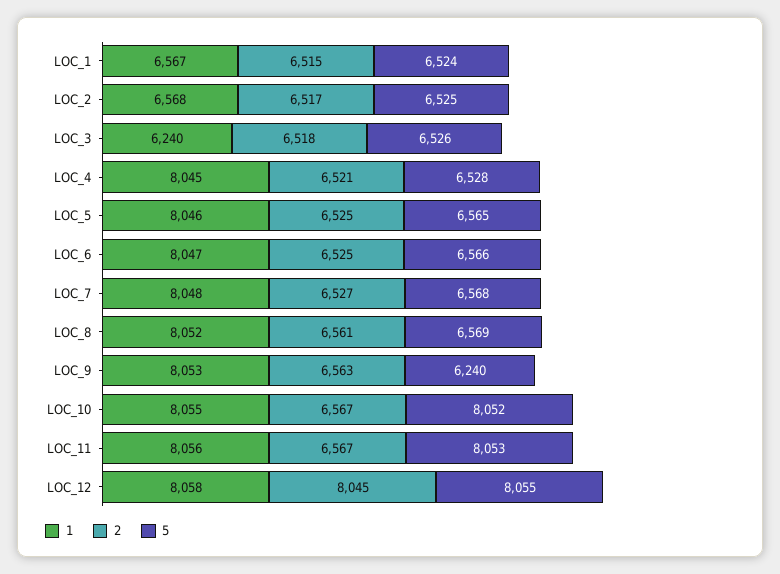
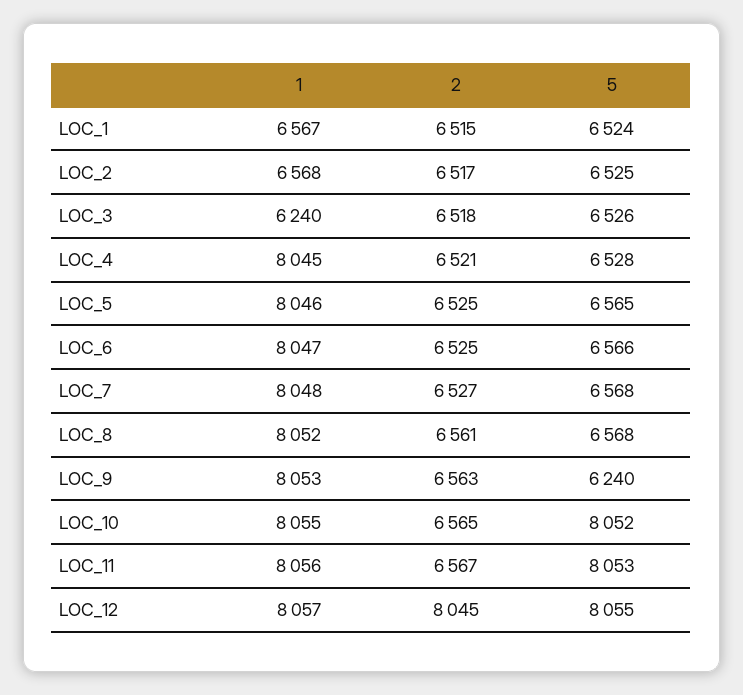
5, LOC_8: 6569 -> 6568
2, LOC_10: 6567 -> 6565
1, LOC_12: 8058 -> 8057

